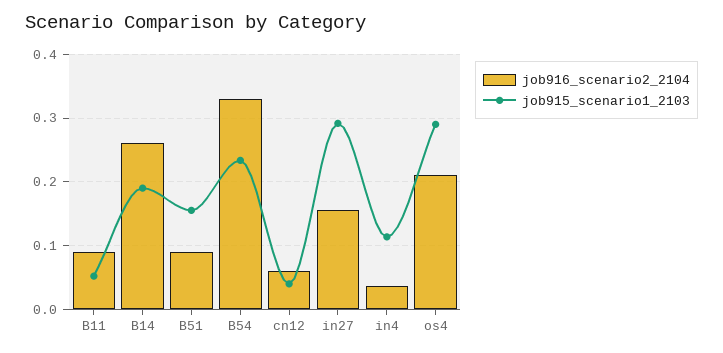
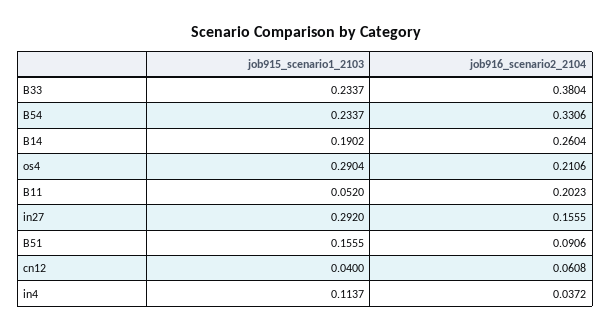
job916_scenario2_2104, B11: 0.09 -> 0.2023
job915_scenario1_2103, B33: none -> 0.2337
job916_scenario2_2104, B33: none -> 0.3804

